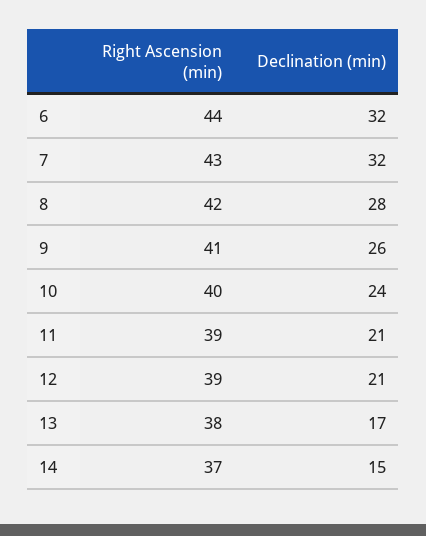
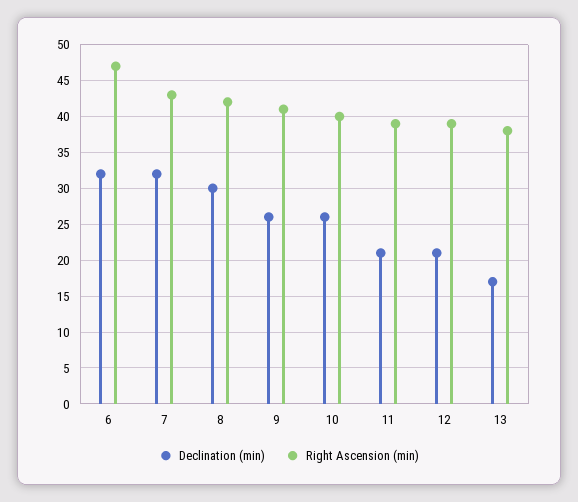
Right Ascension (min), 6: 44 -> 47
Declination (min), 8: 28 -> 30
Declination (min), 10: 24 -> 26
Right Ascension (min), 14: 37 -> none
Declination (min), 14: 15 -> none

